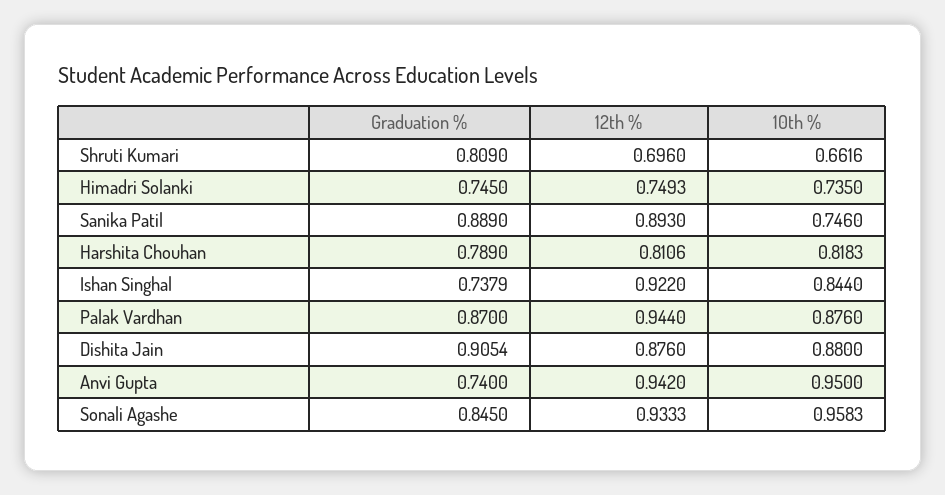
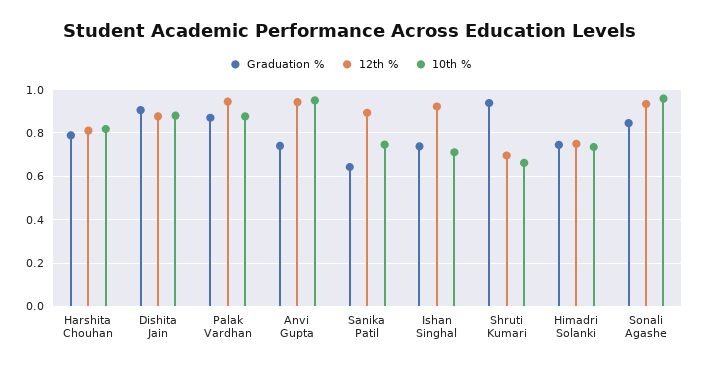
Graduation %, Shruti Kumari: 0.809 -> 0.95
Graduation %, Sanika Patil: 0.889 -> 0.65
10th %, Ishan Singhal: 0.844 -> 0.7

